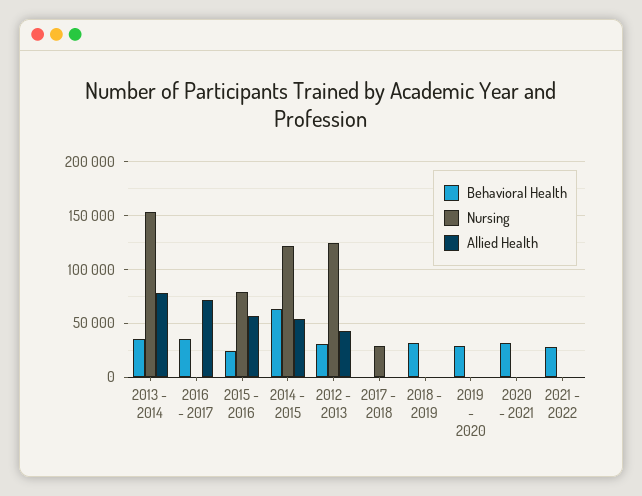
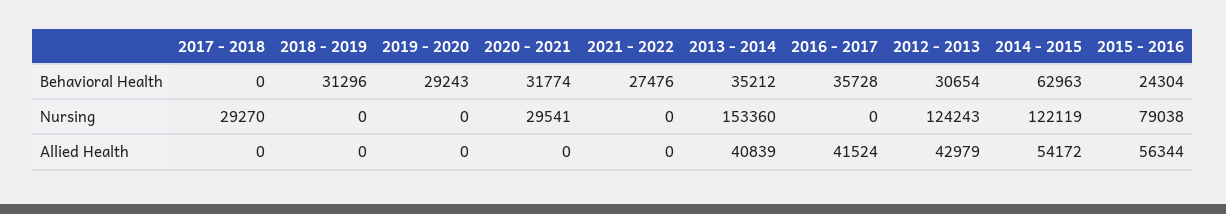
Allied Health, 2013 - 2014: 80000 -> 40839
Allied Health, 2016 - 2017: 70000 -> 41524
Nursing, 2020 - 2021: 0 -> 29541

